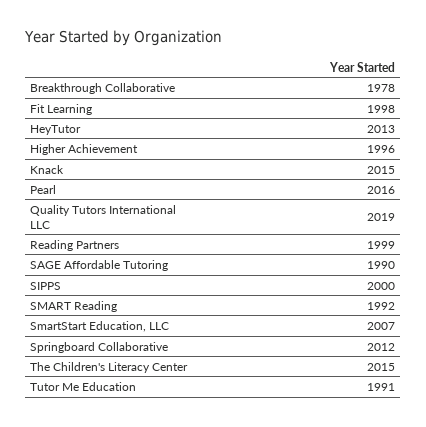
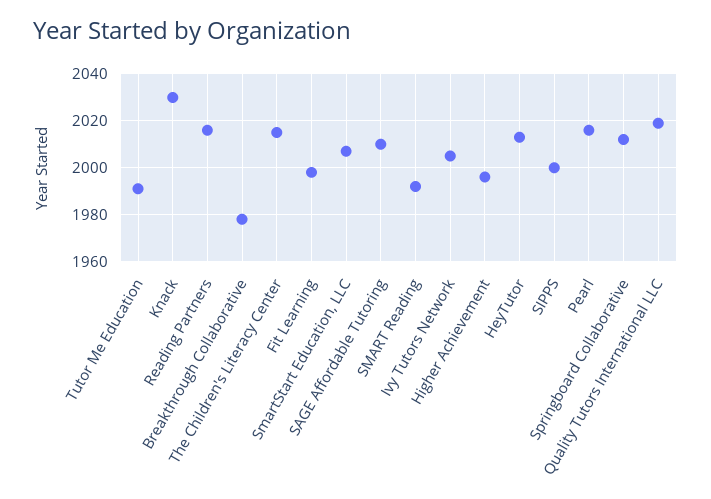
Knack: 2015 -> 2030
Reading Partners: 1999 -> 2015
SAGE Affordable Tutoring: 1990 -> 2010
Ivy Tutors Network: none -> 2005

